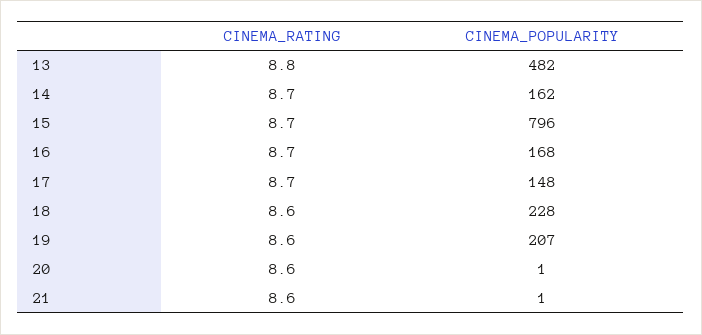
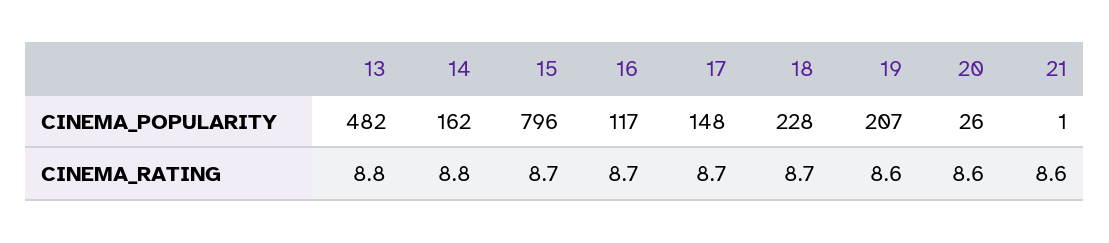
CINEMA_RATING, 14: 8.7 -> 8.8
CINEMA_POPULARITY, 16: 168 -> 117
CINEMA_RATING, 18: 8.6 -> 8.7
CINEMA_POPULARITY, 20: 1 -> 26

